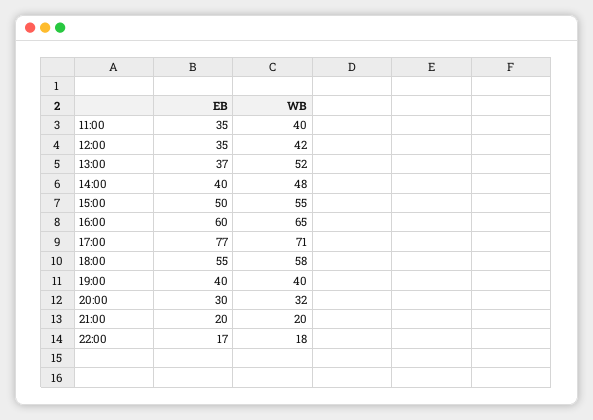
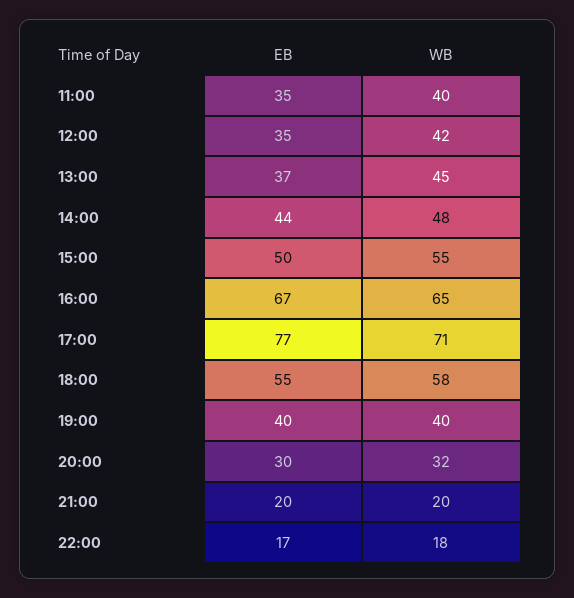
WB, 13:00: 52 -> 45
EB, 14:00: 40 -> 44
EB, 16:00: 60 -> 67

